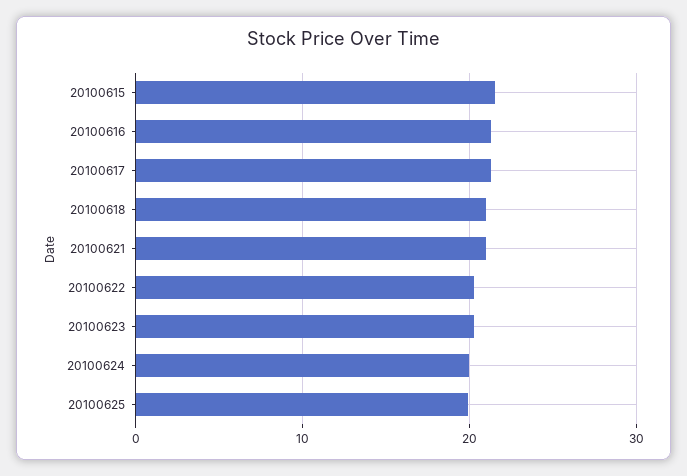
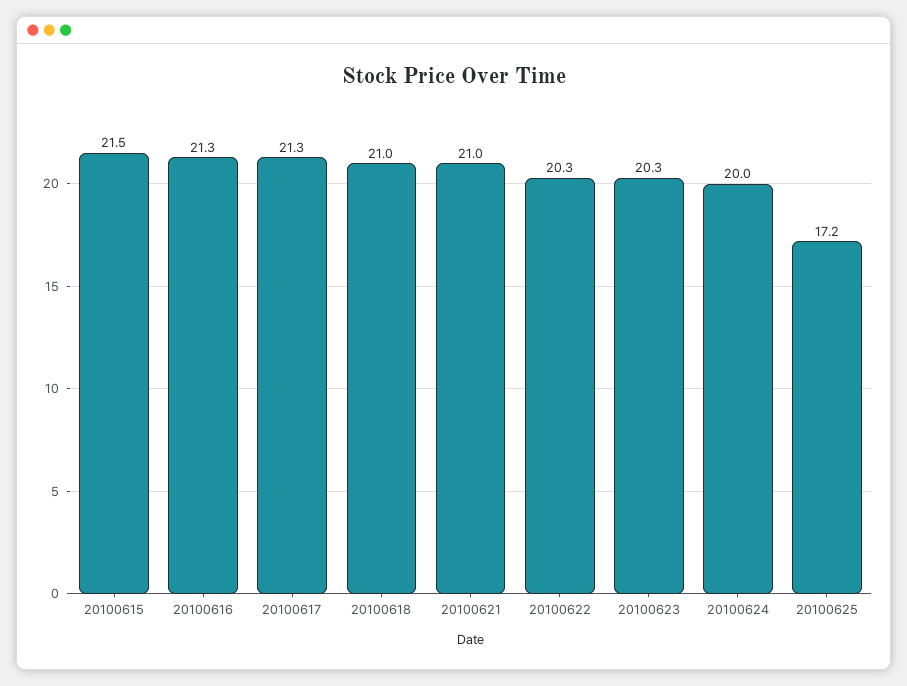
20100625: 20 -> 17.2

